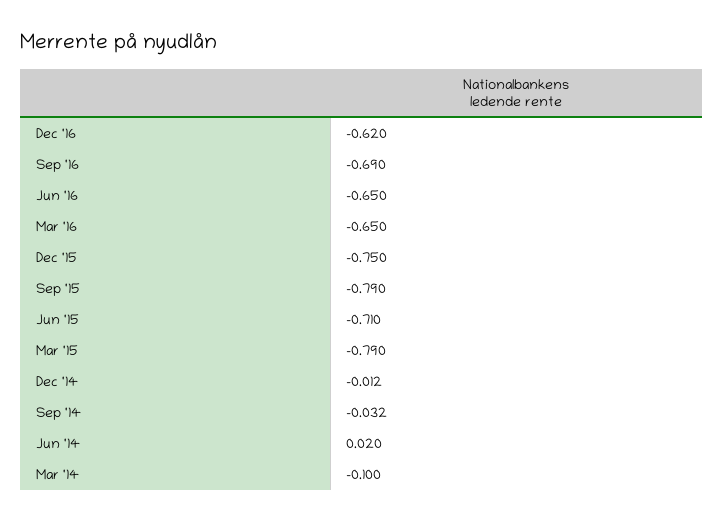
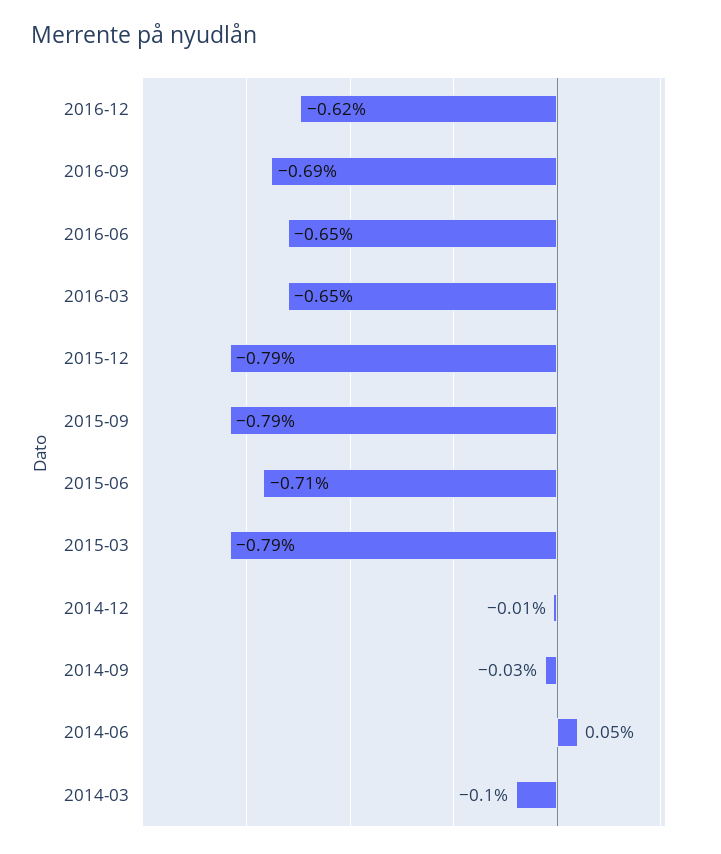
Dec '15: -0.75 -> -0.79
Jun '14: 0.02 -> 0.05

